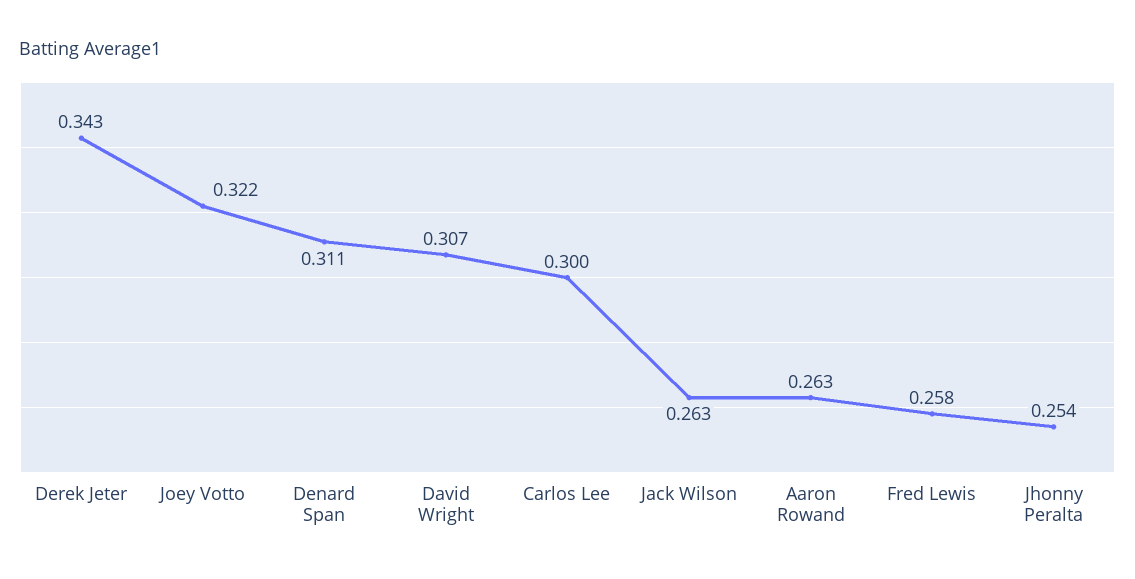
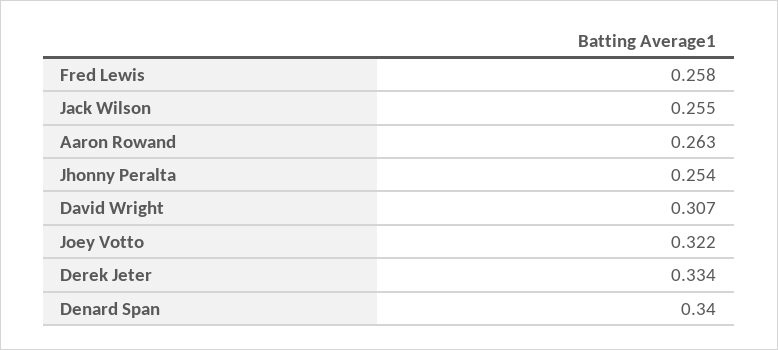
Derek Jeter: 0.343 -> 0.334
Denard Span: 0.311 -> 0.34
Carlos Lee: 0.3 -> none
Jack Wilson: 0.263 -> 0.255

